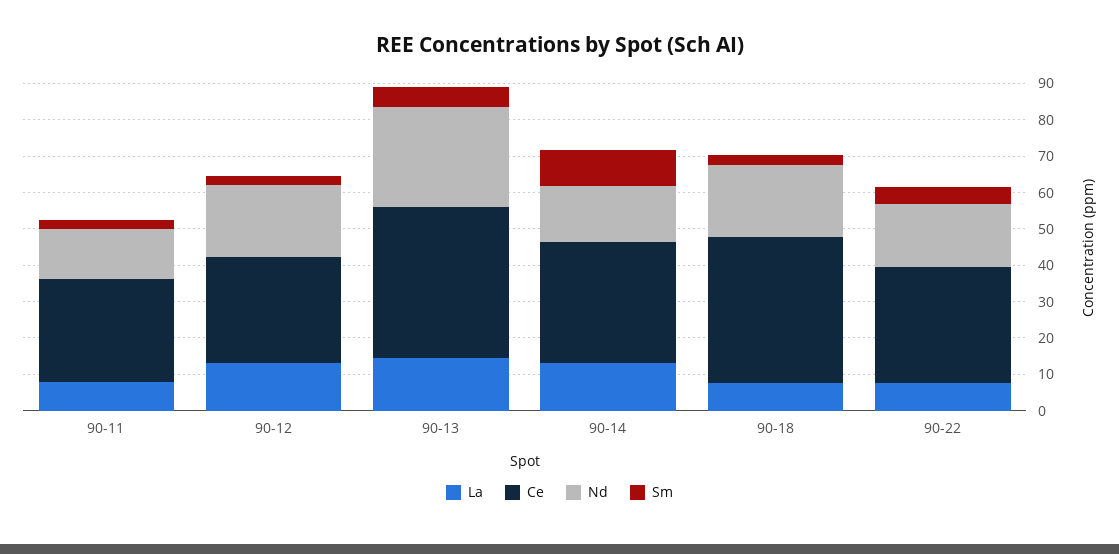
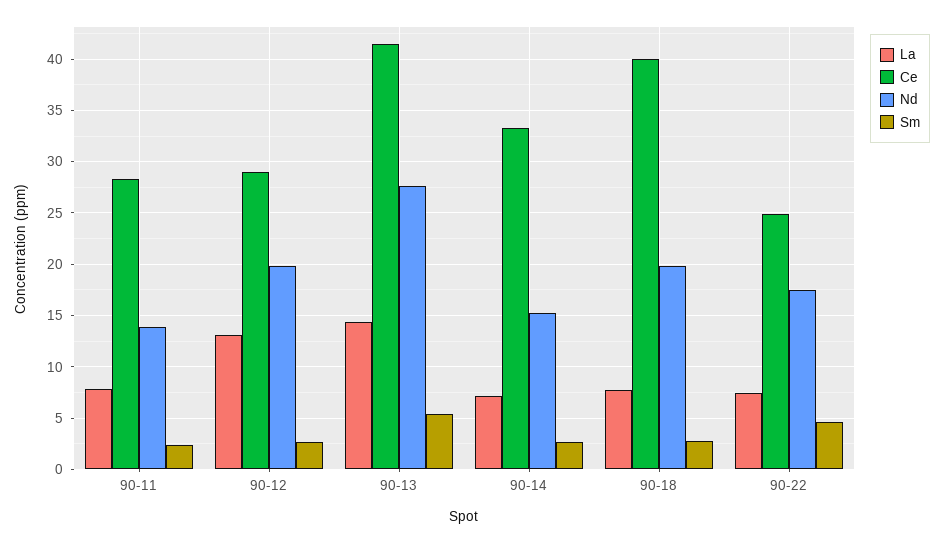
La, 90-14: 12.5 -> 7
Sm, 90-14: 10 -> 3
Ce, 90-22: 32.5 -> 25

